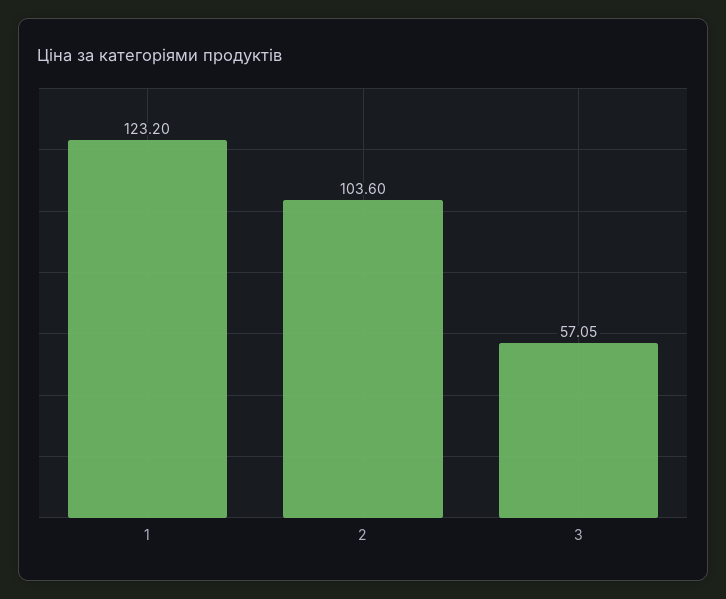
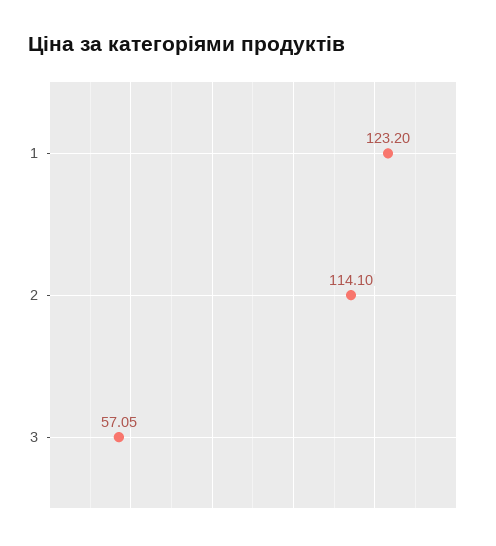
2: 103.6 -> 114.1

